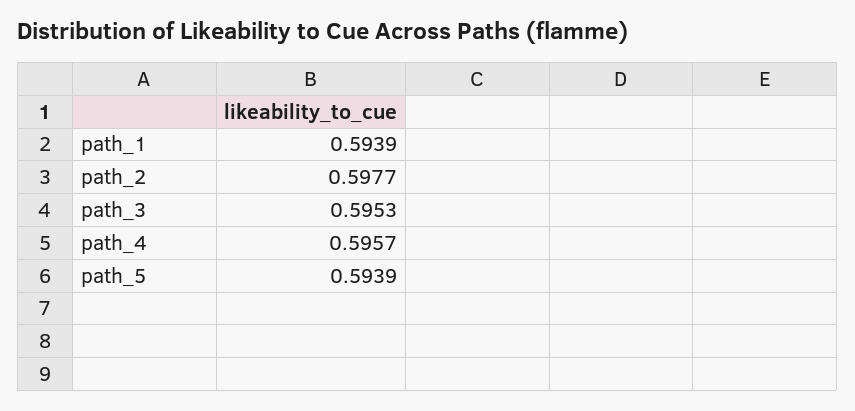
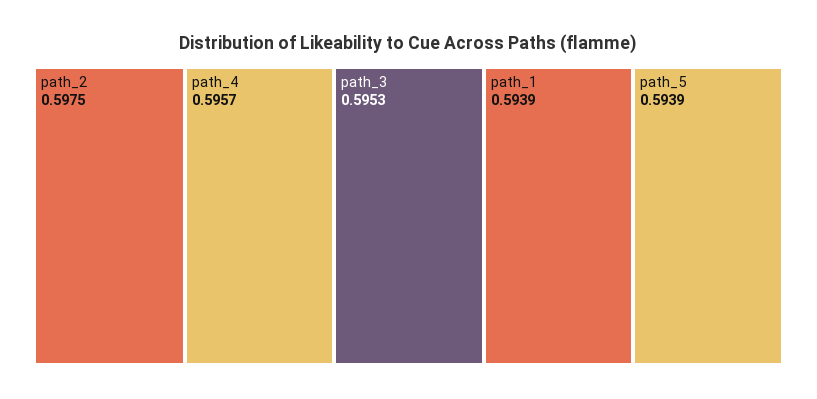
path_2: 0.5977 -> 0.5975

